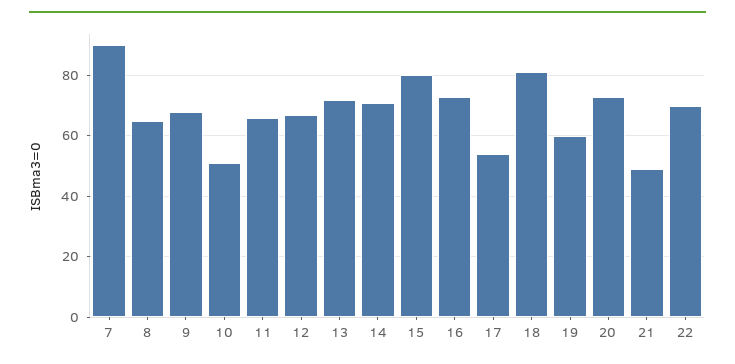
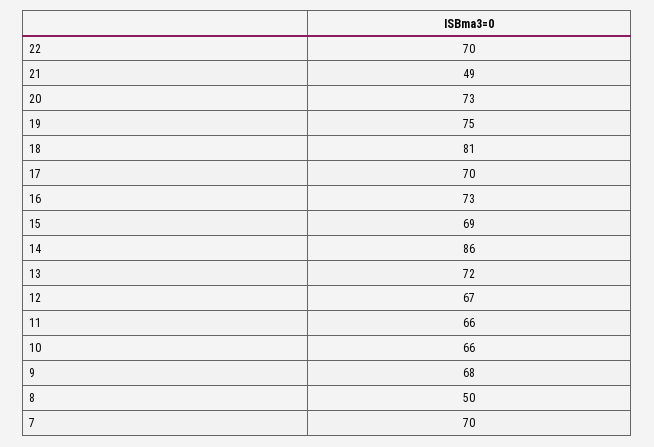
7: 90 -> 70
8: 65 -> 50
10: 50 -> 66
14: 70 -> 86
15: 80 -> 69
17: 55 -> 70
19: 60 -> 75

